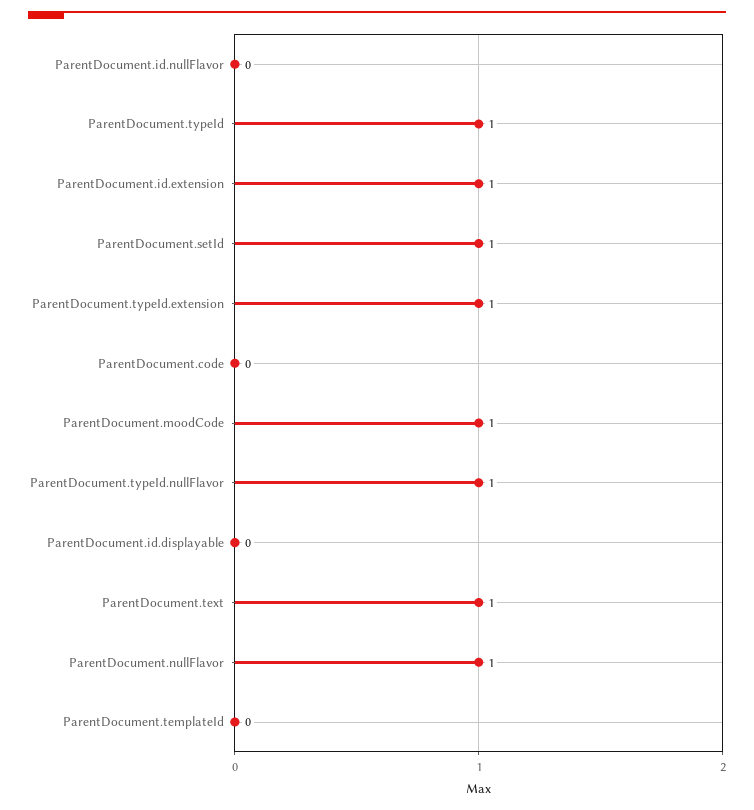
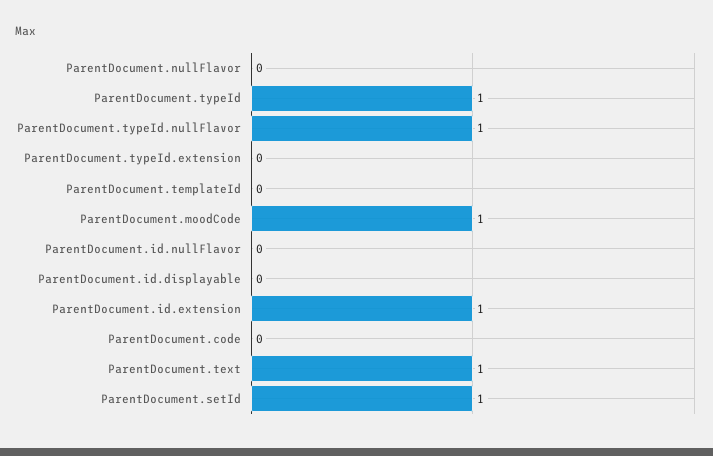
ParentDocument.typeId.extension: 1 -> 0
ParentDocument.nullFlavor: 1 -> 0

